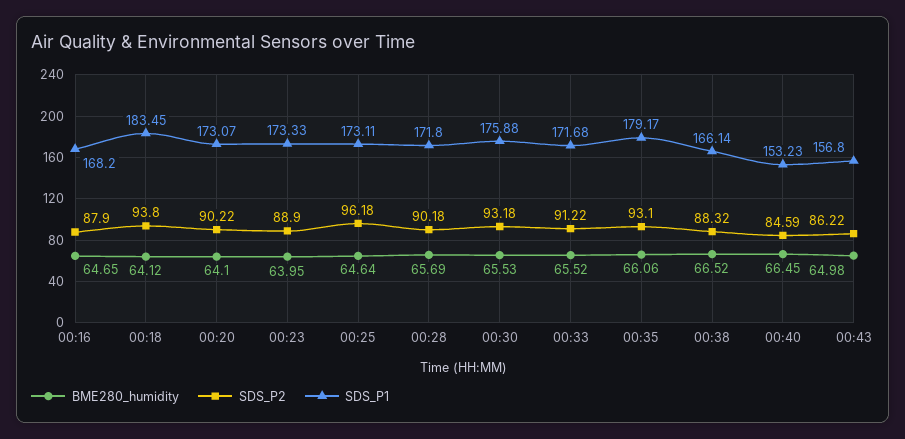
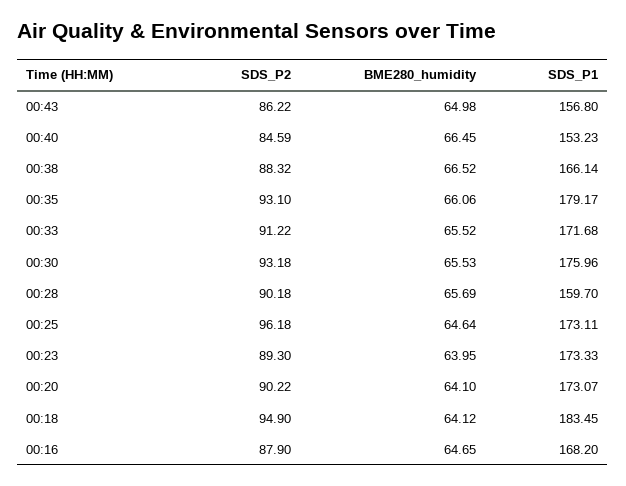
SDS_P2, 00:18: 93.8 -> 94.9
SDS_P2, 00:23: 88.9 -> 89.3
SDS_P1, 00:28: 171.8 -> 159.7
SDS_P1, 00:30: 175.88 -> 175.96

